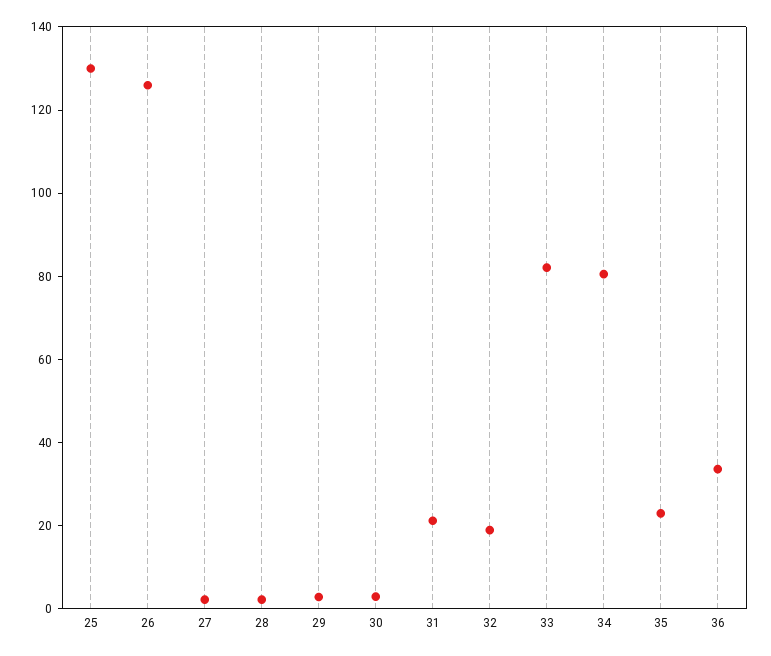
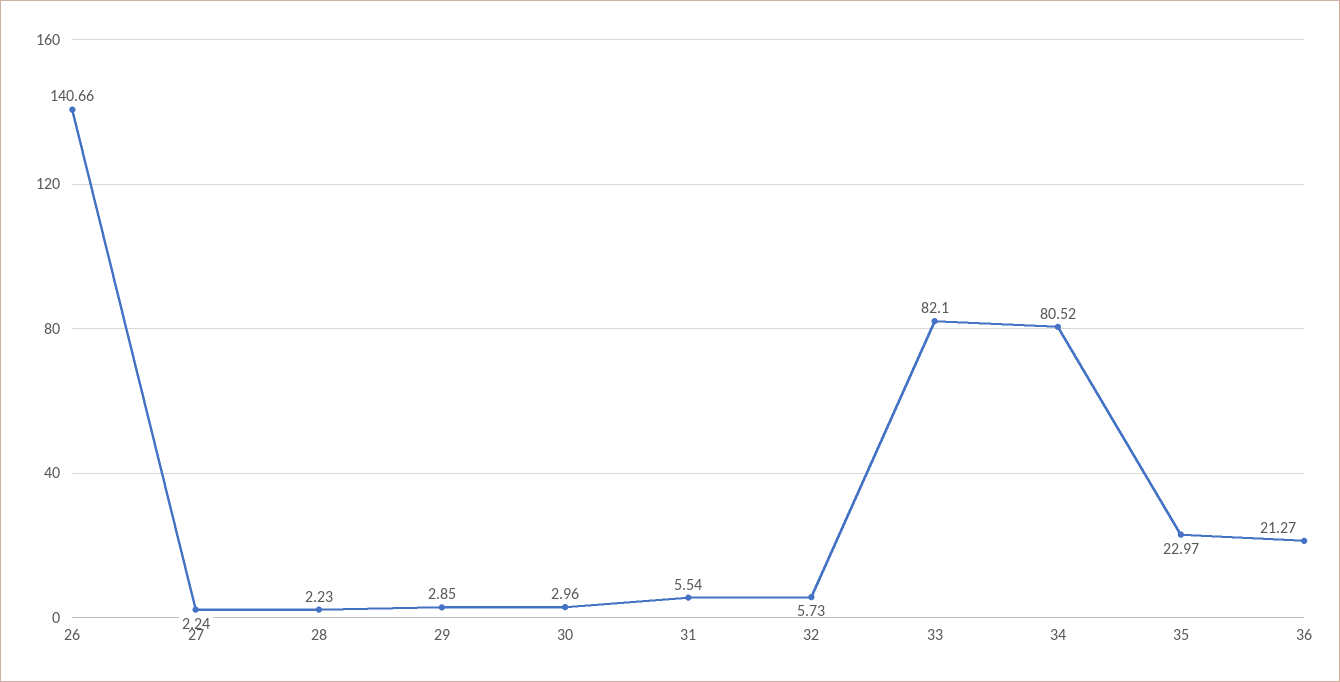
25: 130 -> none
26: 125 -> 140.66
31: 20 -> 5.54
32: 20 -> 5.73
36: 35 -> 21.27

